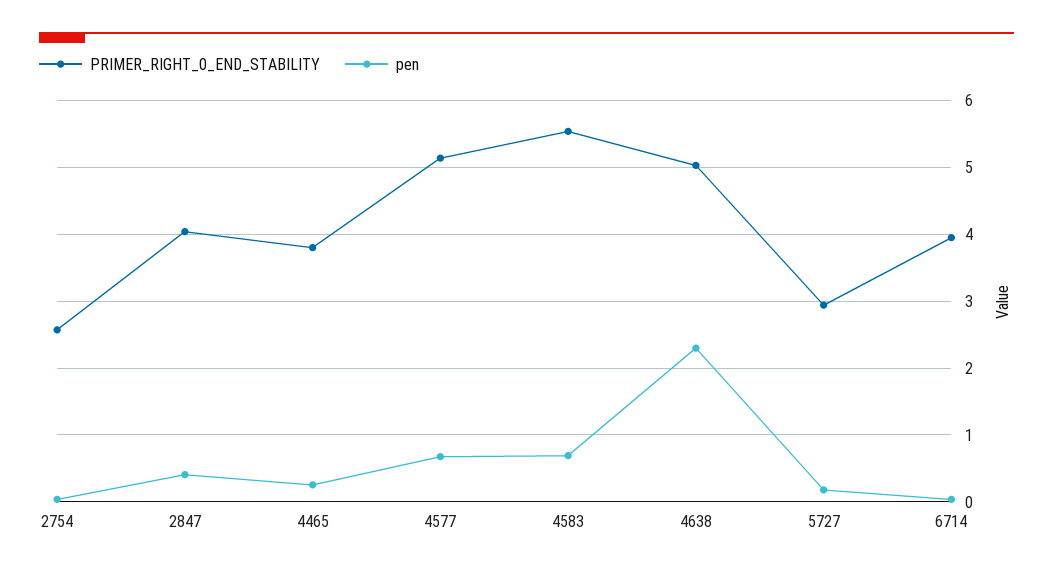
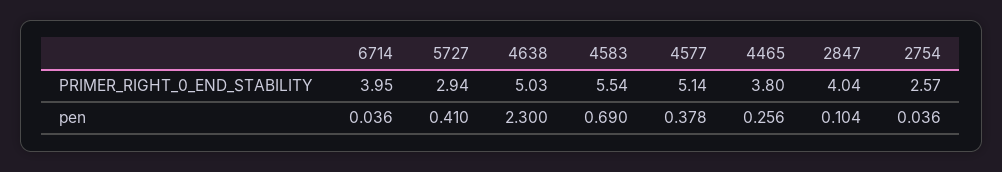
pen, 2847: 0.4 -> 0.104
pen, 4577: 0.7 -> 0.378
pen, 5727: 0.2 -> 0.41

